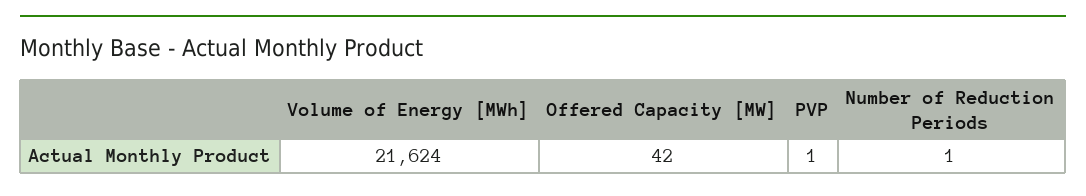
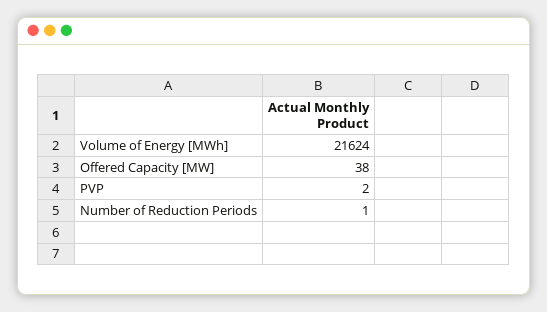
Offered Capacity [MW]: 42 -> 38
PVP: 1 -> 2

